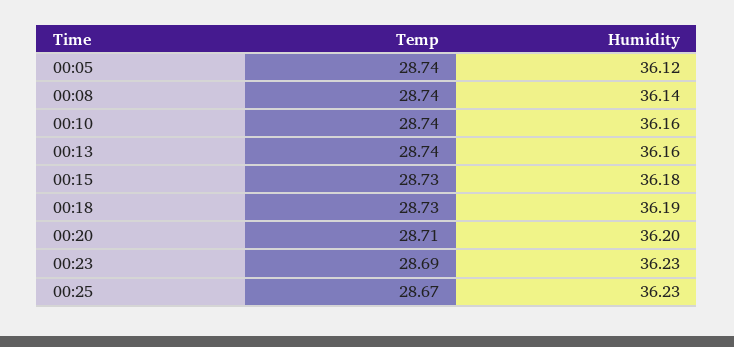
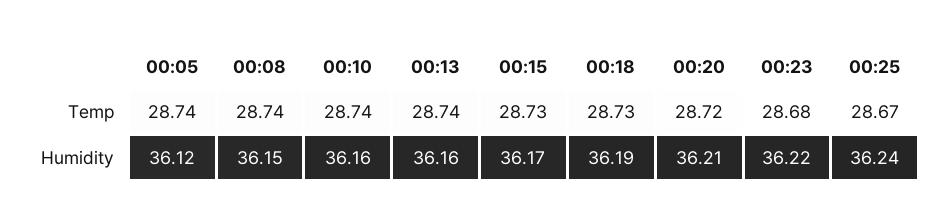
Humidity, 00:08: 36.14 -> 36.15
Humidity, 00:15: 36.18 -> 36.17
Temp, 00:20: 28.71 -> 28.72
Humidity, 00:20: 36.2 -> 36.21
Temp, 00:23: 28.69 -> 28.68
Humidity, 00:23: 36.23 -> 36.22
Humidity, 00:25: 36.23 -> 36.24

